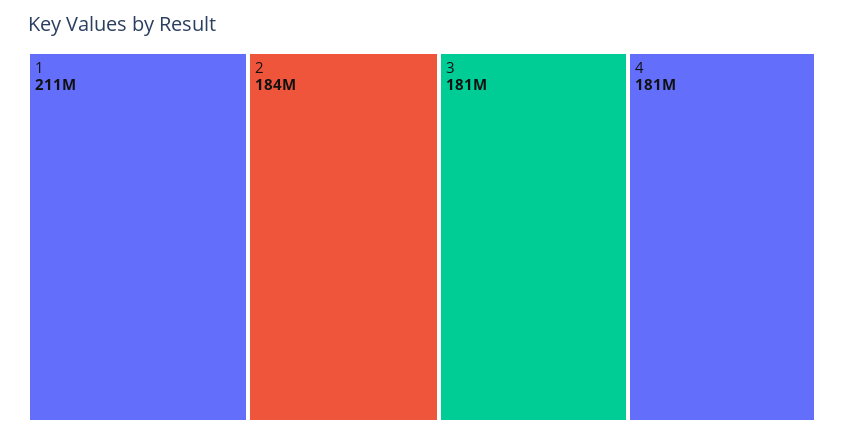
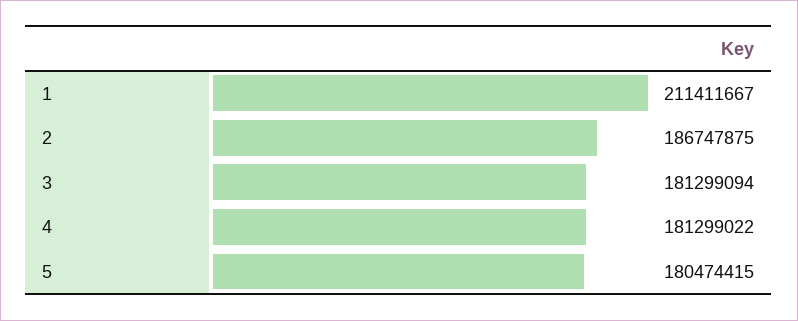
2: 184000000 -> 186747875
5: none -> 180474415

